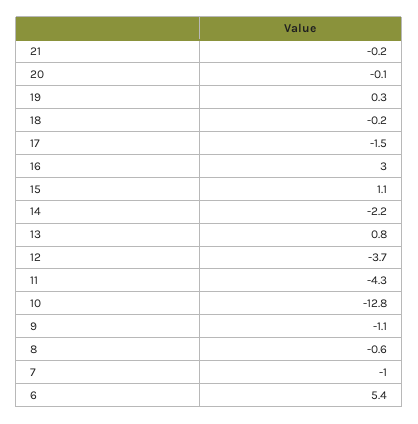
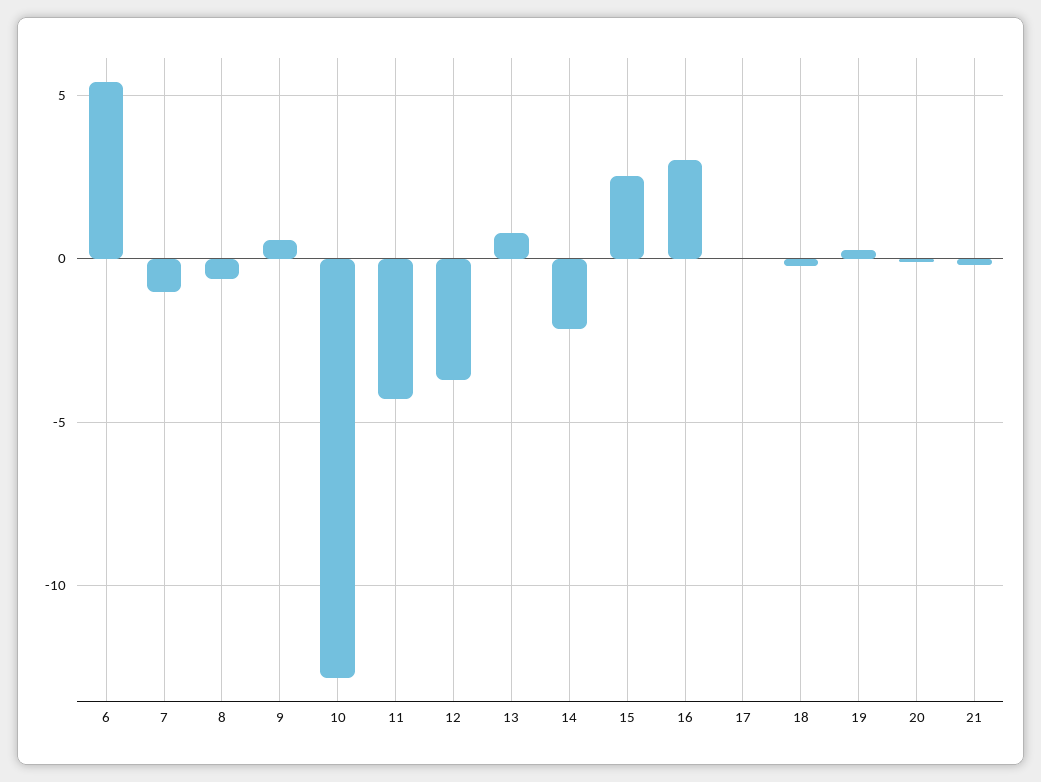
17: -1.5 -> 0
15: 1.1 -> 2.5
9: -1.1 -> 0.5

